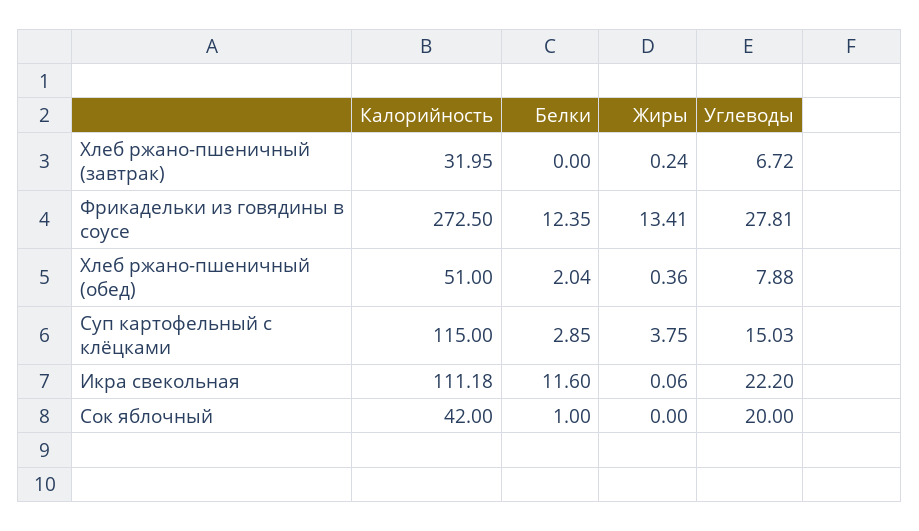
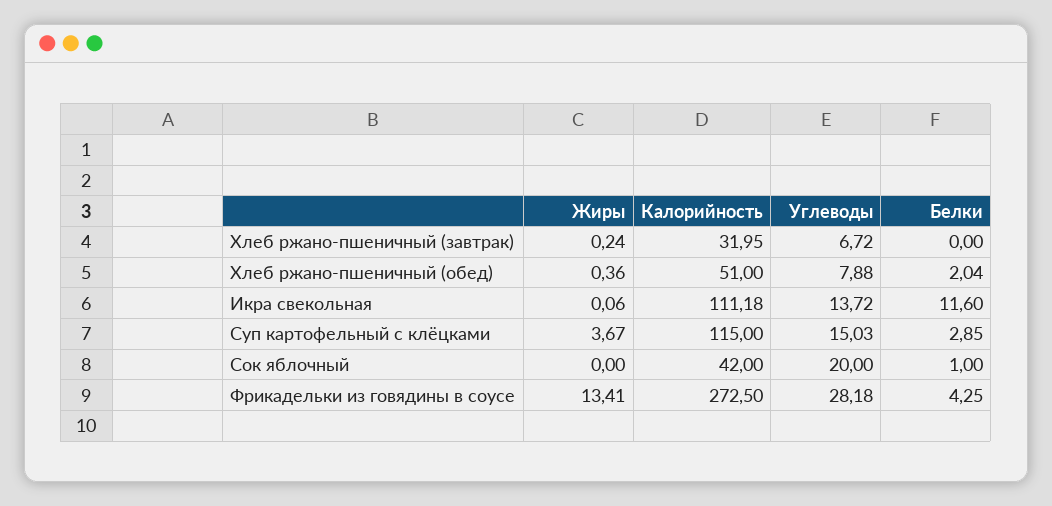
Белки, Фрикадельки из говядины в соусе: 12.35 -> 4.25
Углеводы, Фрикадельки из говядины в соусе: 27.81 -> 28.18
Жиры, Суп картофельный с клёцками: 3.75 -> 3.67
Углеводы, Икра свекольная: 22.2 -> 13.72

